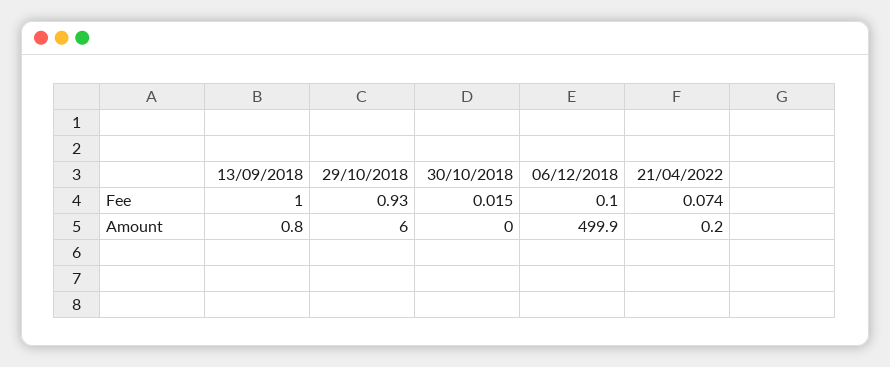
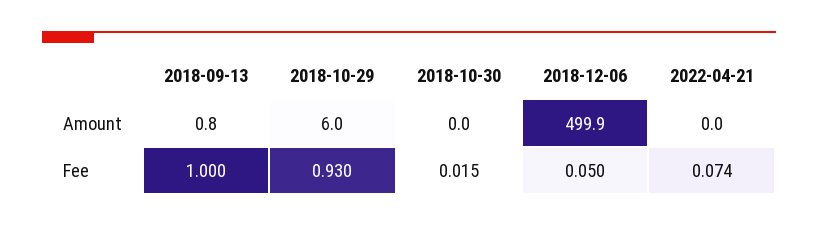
06/12/2018, Fee: 0.1 -> 0.05
21/04/2022, Amount: 0.2 -> 0

